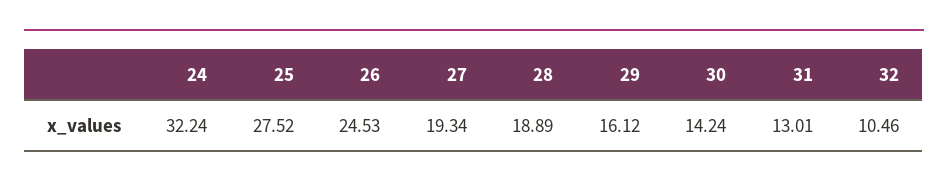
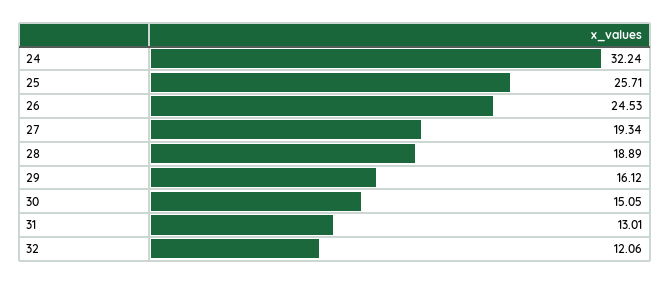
25: 27.52 -> 25.71
30: 14.24 -> 15.05
32: 10.46 -> 12.06

